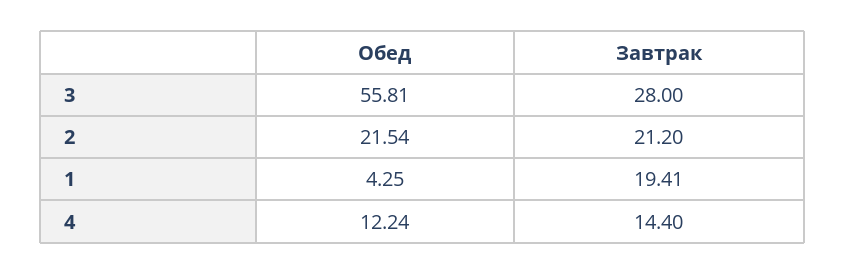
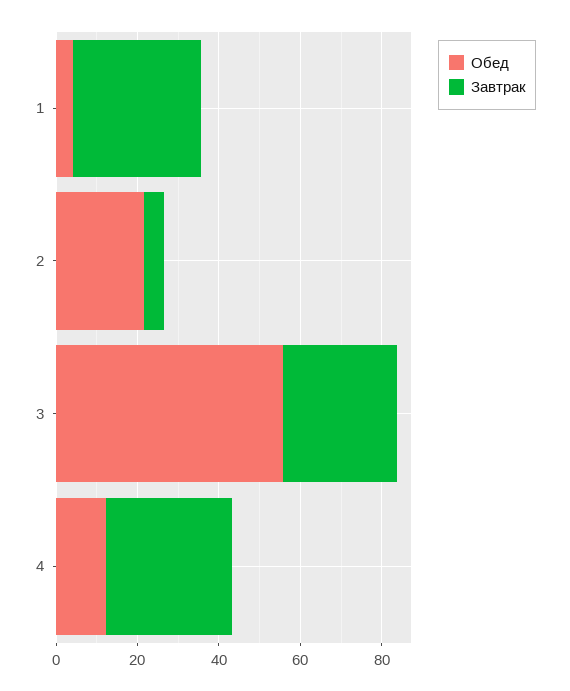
Завтрак, 2: 21.2 -> 5
Завтрак, 1: 19.41 -> 30
Завтрак, 4: 14.4 -> 30

